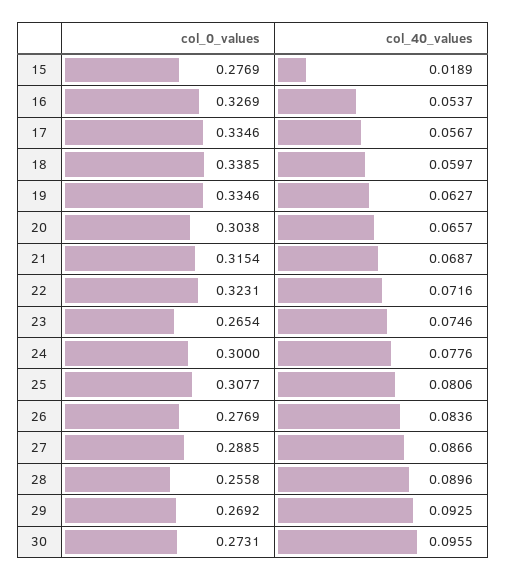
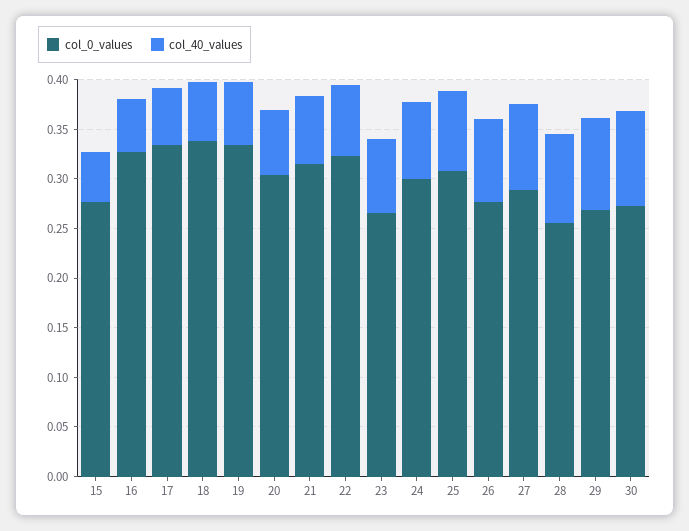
col_40_values, 15: 0.0189 -> 0.05

